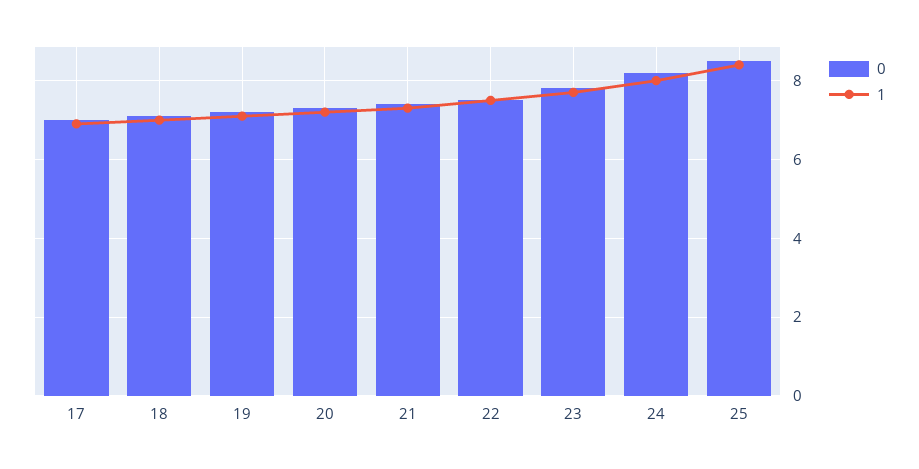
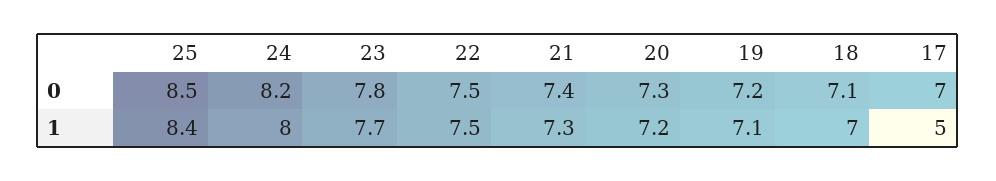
1, 17: 7 -> 5

